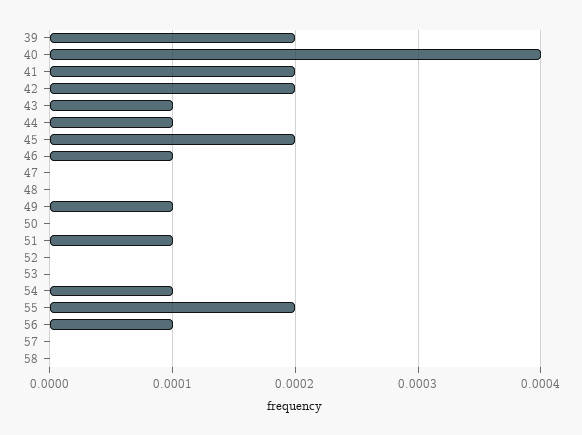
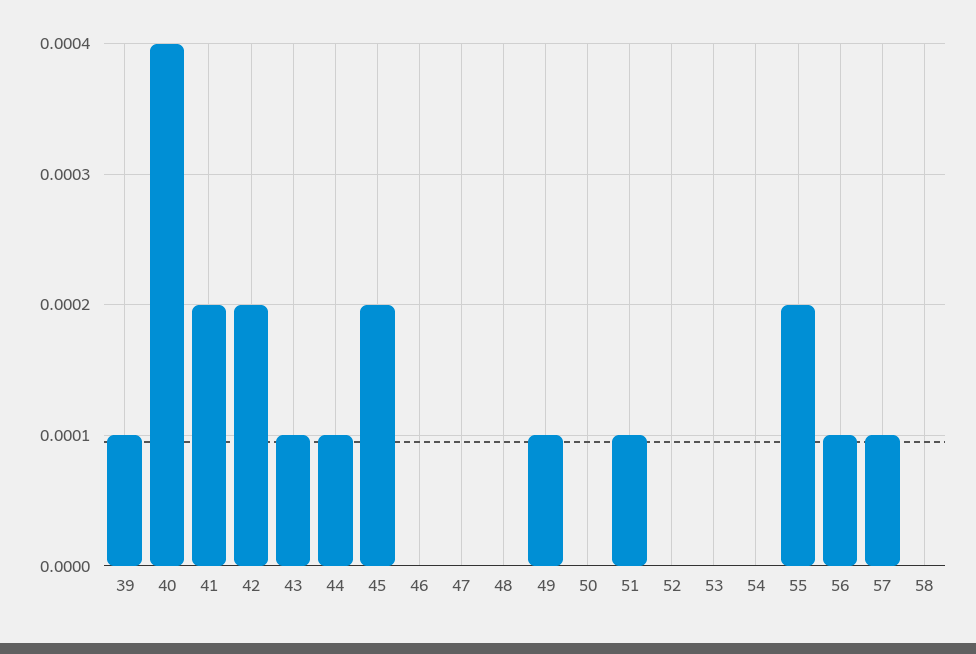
39: 0.0002 -> 0.0001
46: 0.0001 -> 0
54: 0.0001 -> 0
57: 0 -> 0.0001

